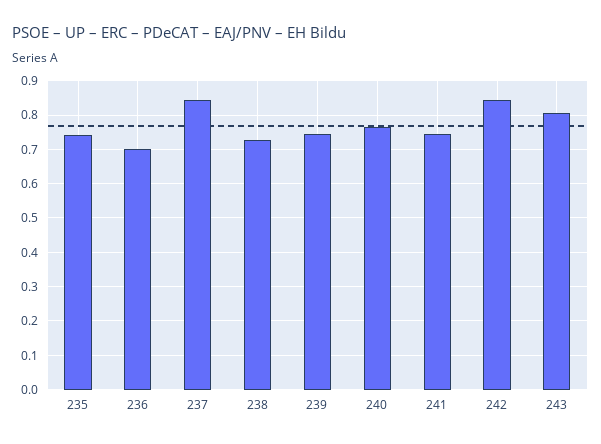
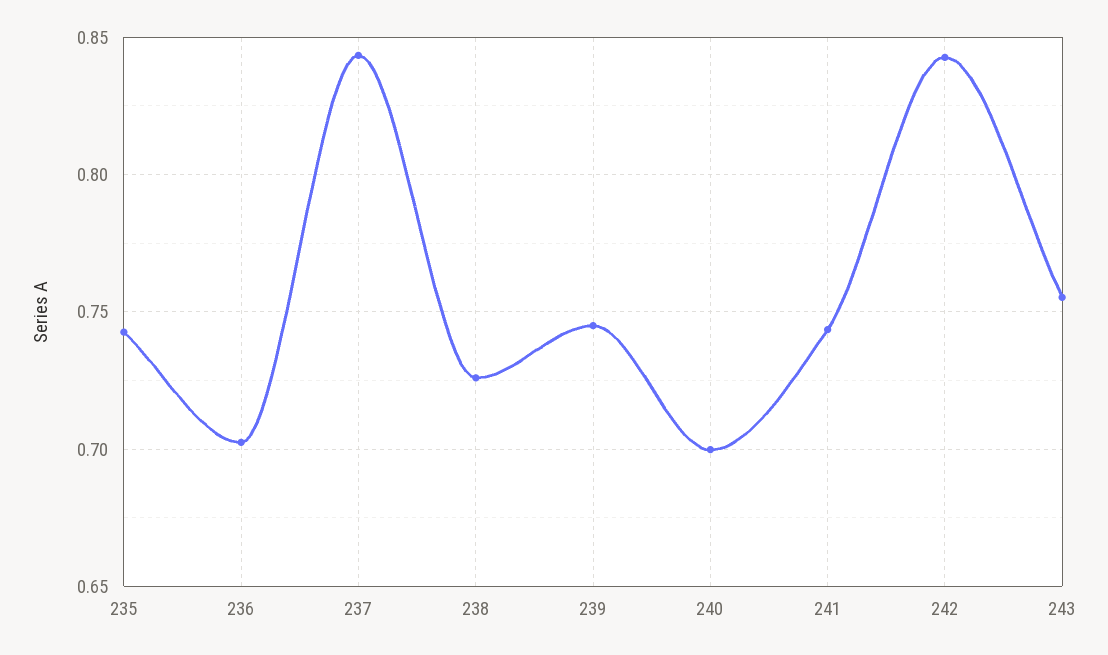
240: 0.76 -> 0.7
243: 0.8 -> 0.755

